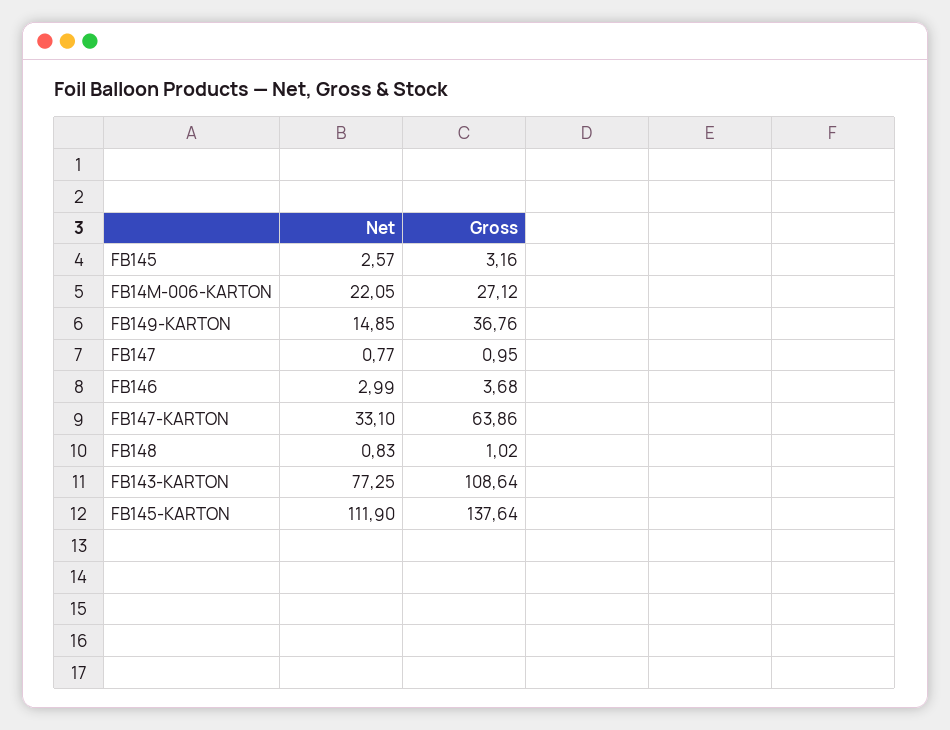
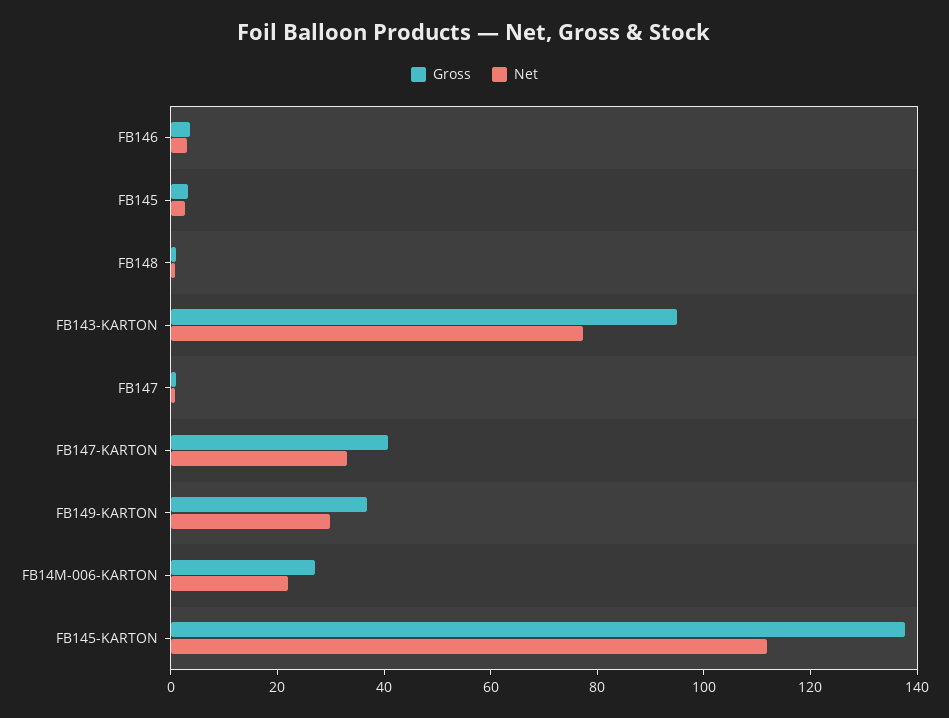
Net, FB149-KARTON: 14.85 -> 30
Gross, FB147-KARTON: 63.86 -> 40
Gross, FB143-KARTON: 108.64 -> 95

